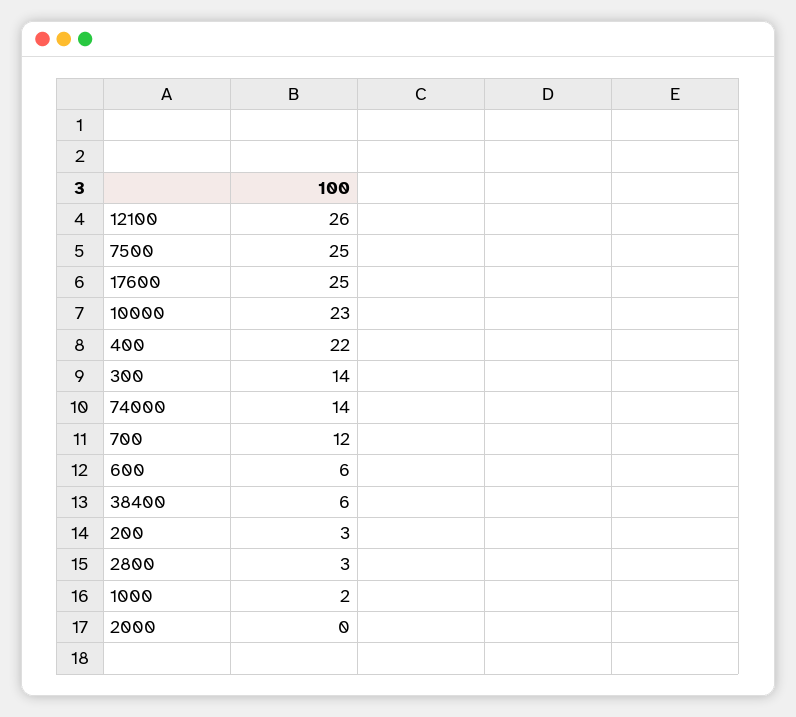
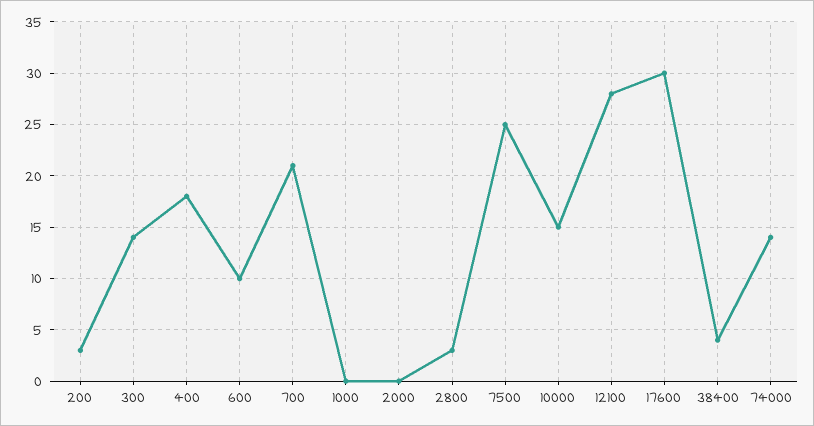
12100: 26 -> 28
17600: 25 -> 30
10000: 23 -> 15
400: 22 -> 18
700: 12 -> 21
600: 6 -> 10
38400: 6 -> 4
1000: 2 -> 0

